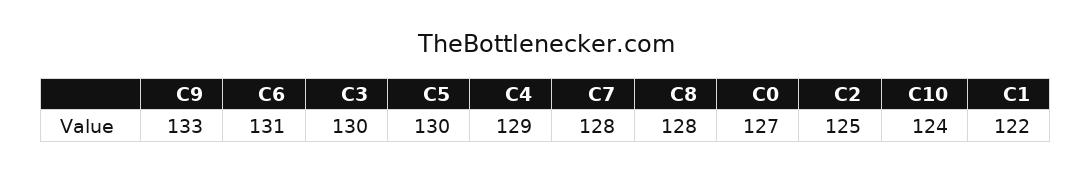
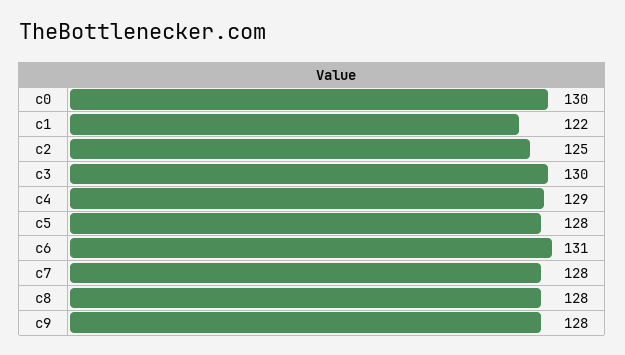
C9: 133 -> 128
C5: 130 -> 128
C0: 127 -> 130
C10: 124 -> none

